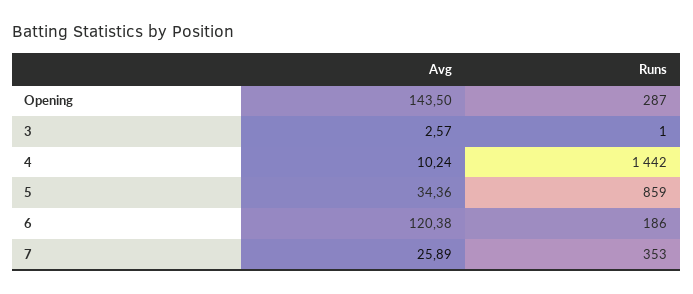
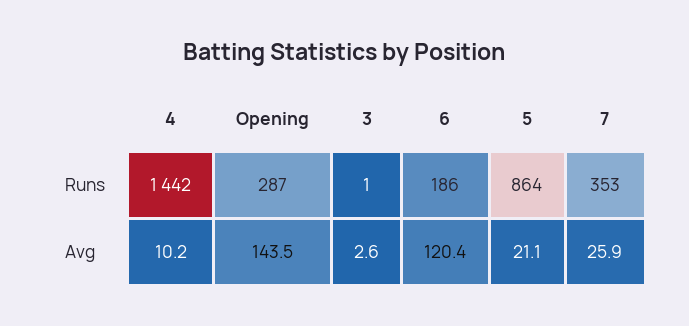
Avg, 5: 34.36 -> 21.1
Runs, 5: 859 -> 864

